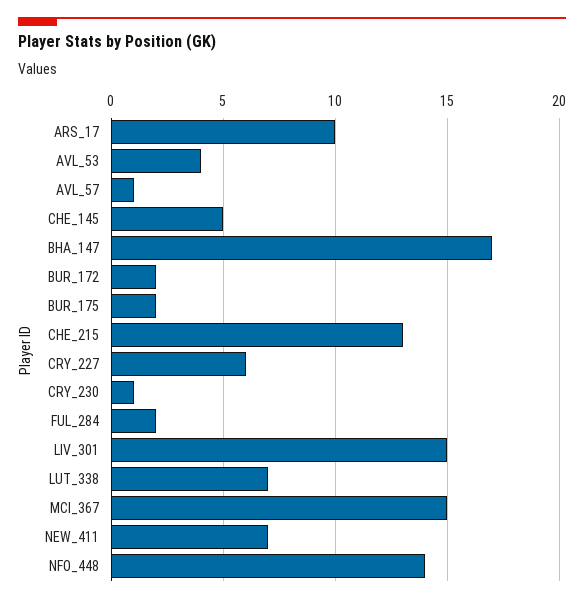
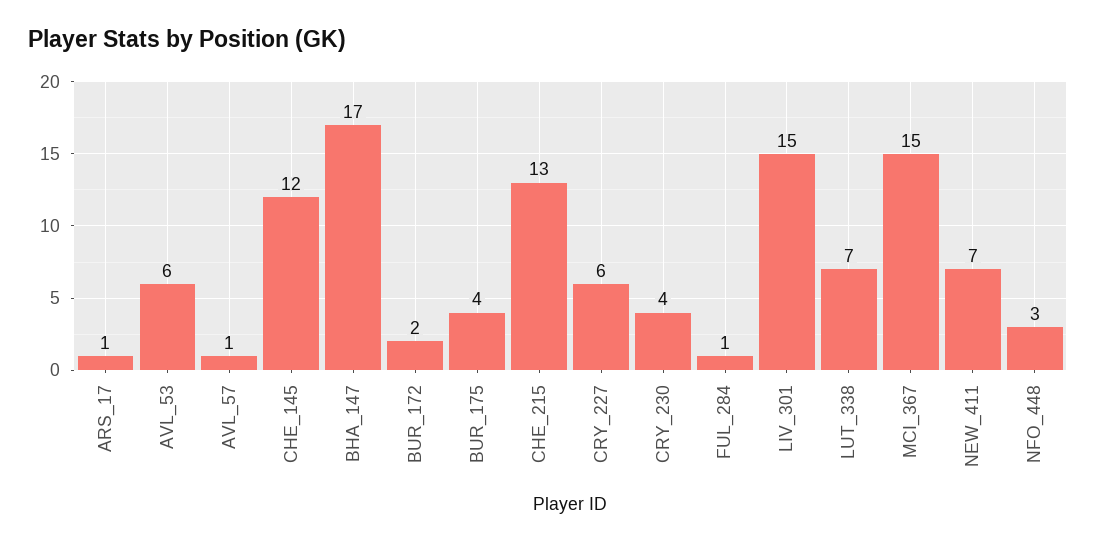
ARS_17: 10 -> 1
AVL_53: 4 -> 6
CHE_145: 5 -> 12
BUR_175: 2 -> 4
CRY_230: 1 -> 4
FUL_284: 2 -> 1
NFO_448: 14 -> 3

